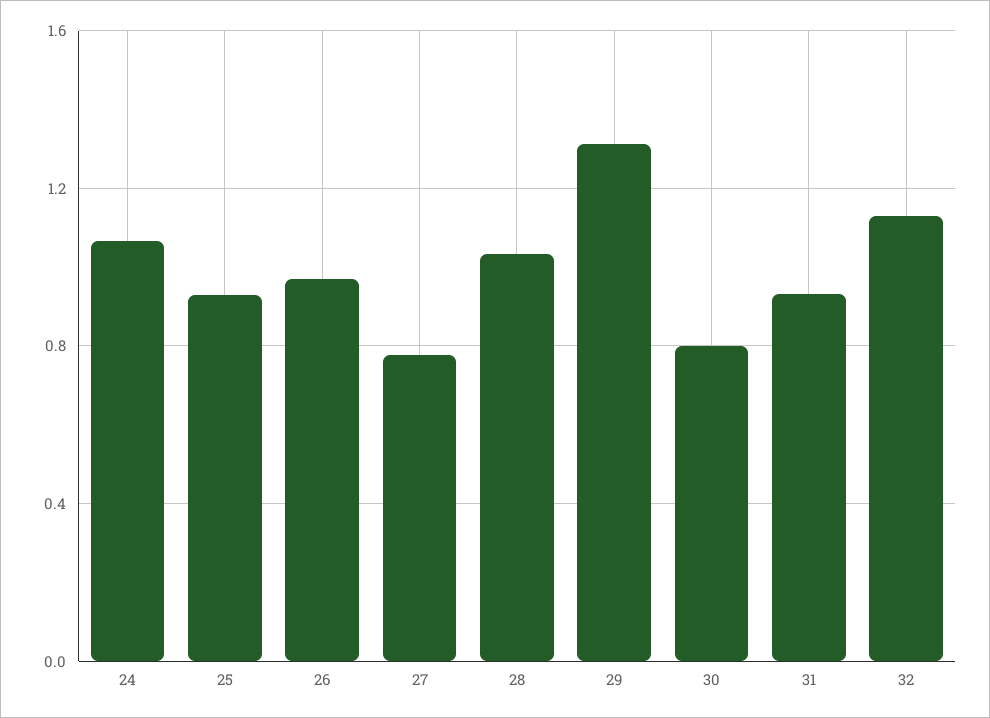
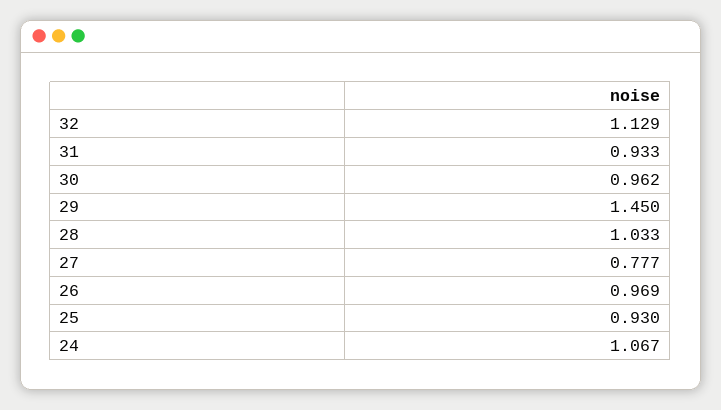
29: 1.3 -> 1.45
30: 0.8 -> 0.962

